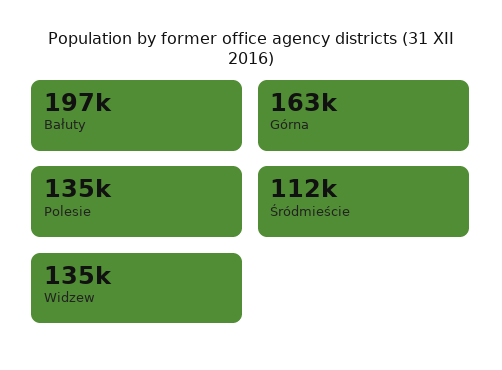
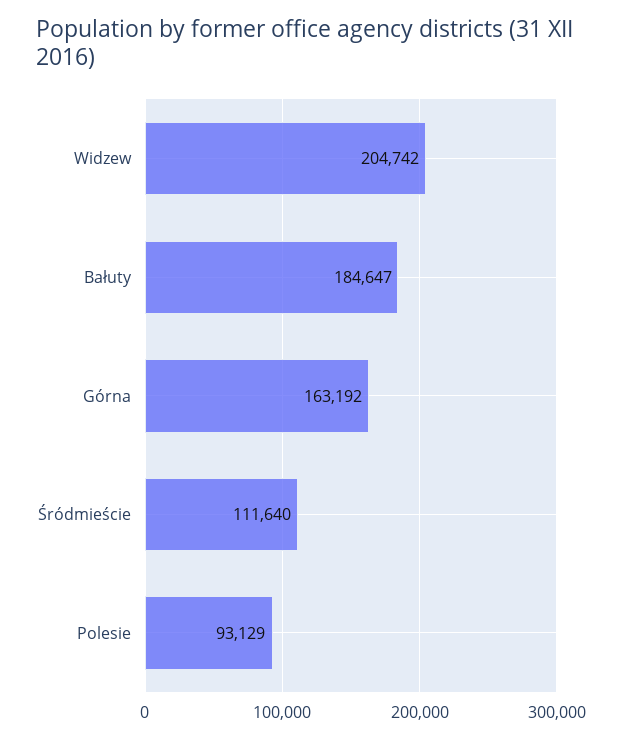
Bałuty: 197000 -> 184647
Polesie: 135000 -> 93129
Widzew: 135000 -> 204742

